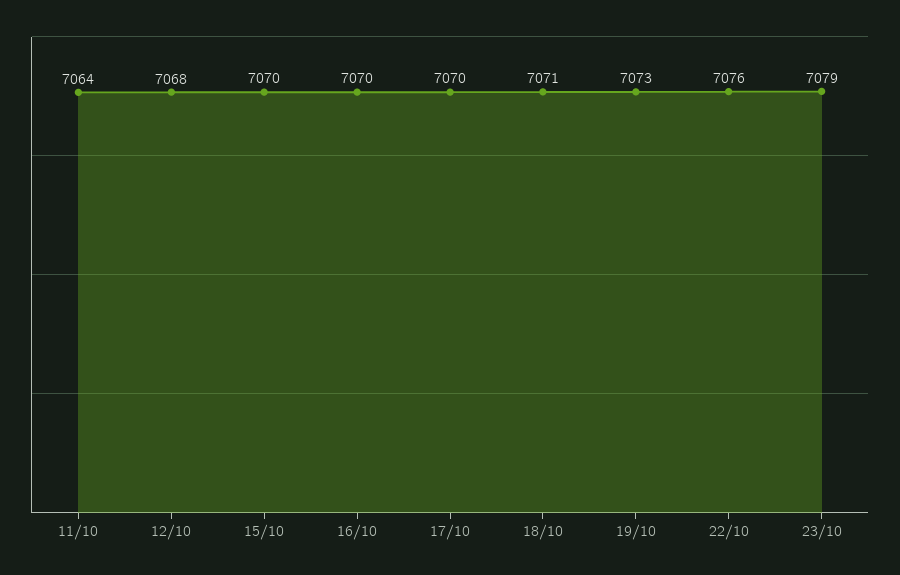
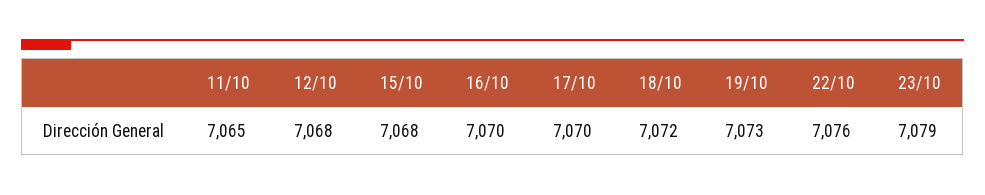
11/10: 7064 -> 7065
15/10: 7070 -> 7068
18/10: 7071 -> 7072

